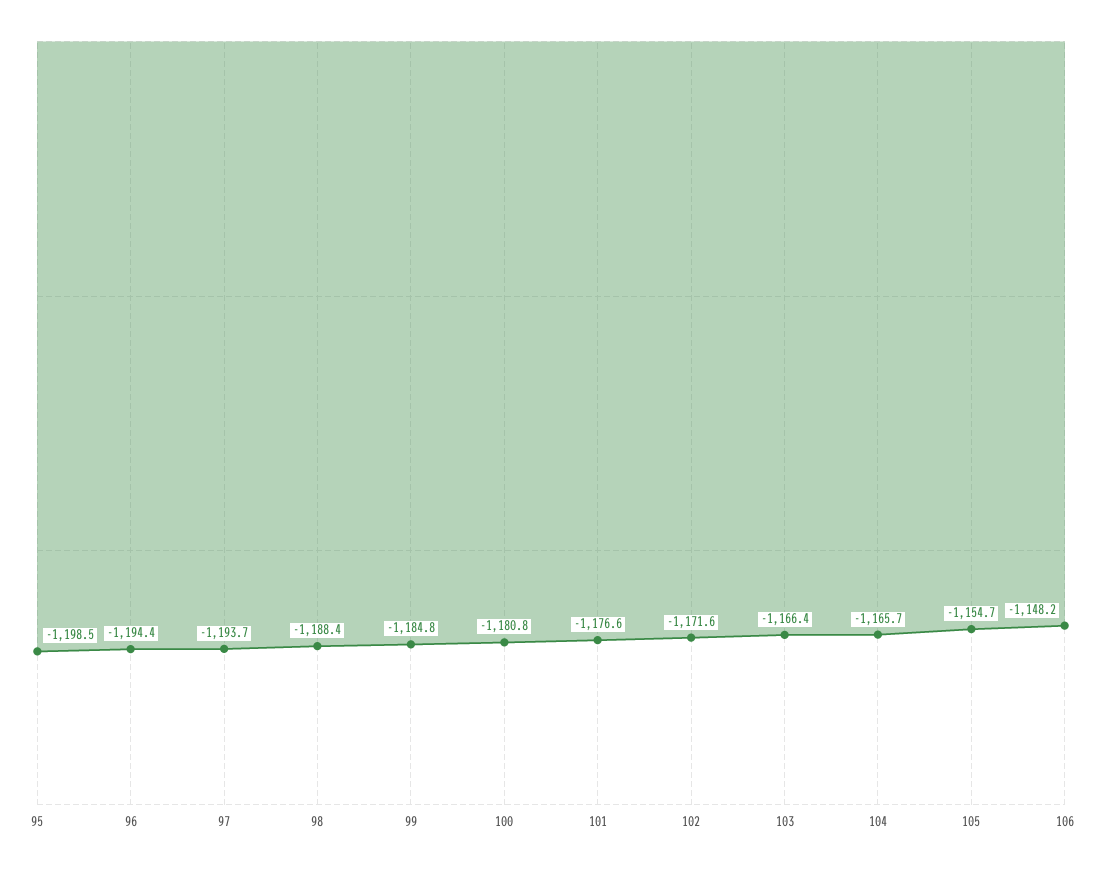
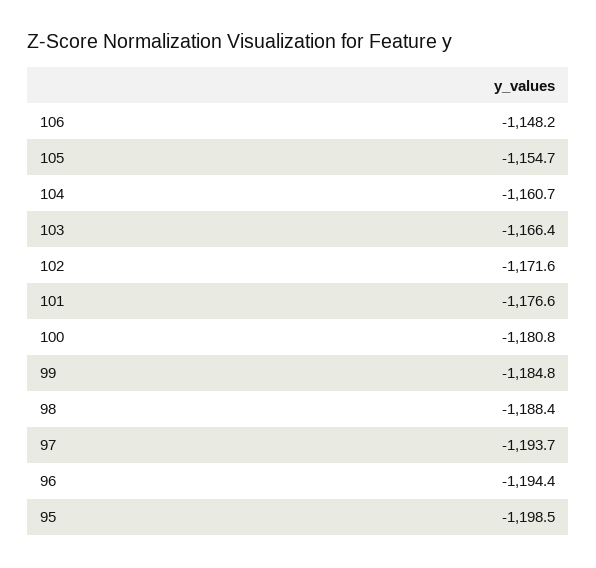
104: -1165.7 -> -1160.7

